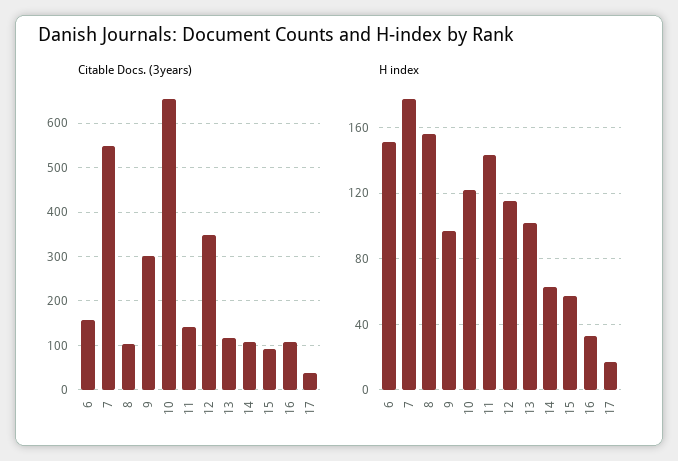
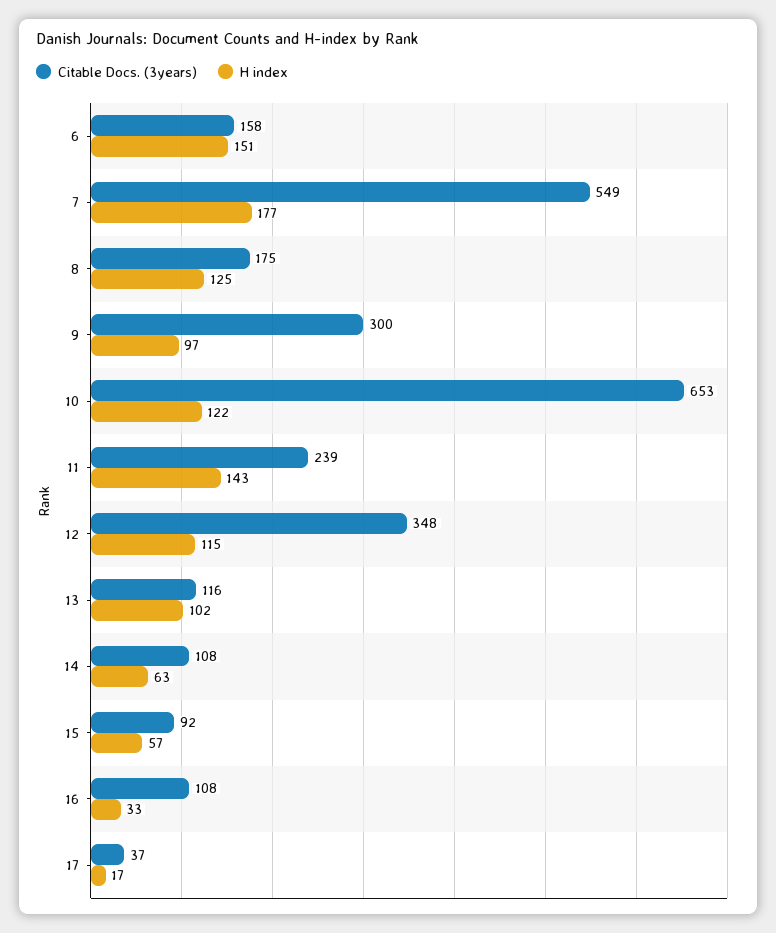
Citable Docs. (3years), 8: 100 -> 175
Citable Docs. (3years), 11: 140 -> 239
H index, 8: 155 -> 125

